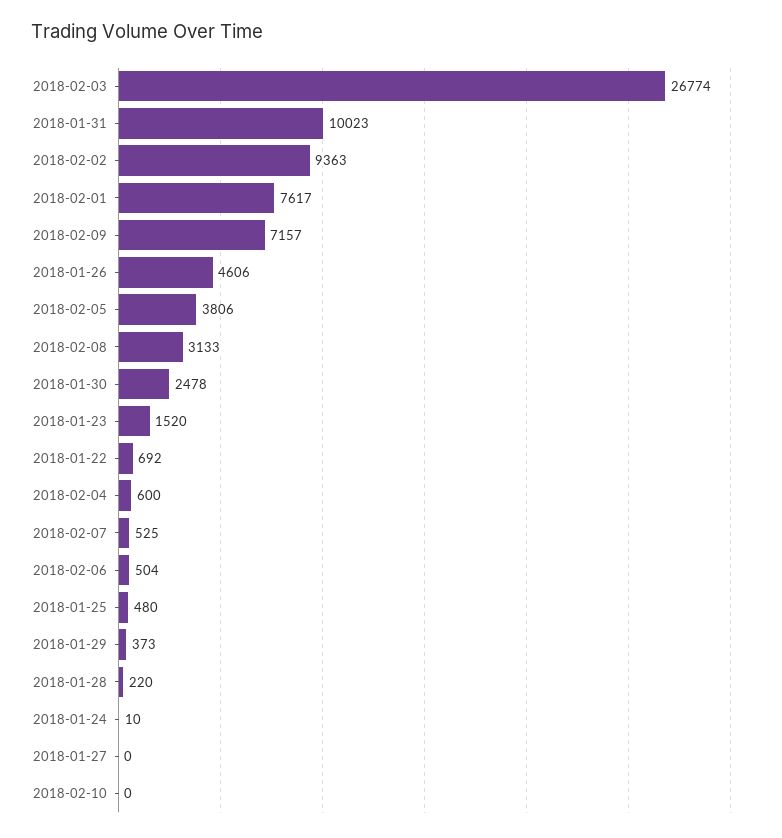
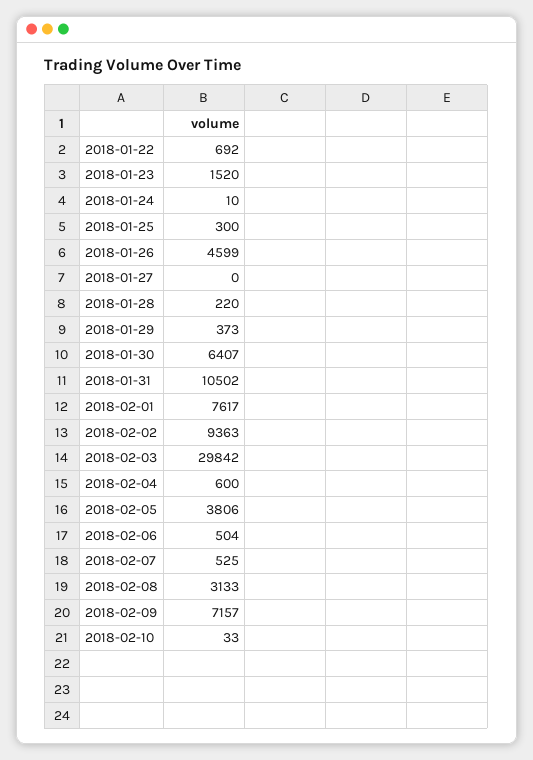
2018-02-03: 26774 -> 29842
2018-01-31: 10023 -> 10502
2018-01-26: 4606 -> 4599
2018-01-30: 2478 -> 6407
2018-01-25: 480 -> 300
2018-02-10: 0 -> 33

